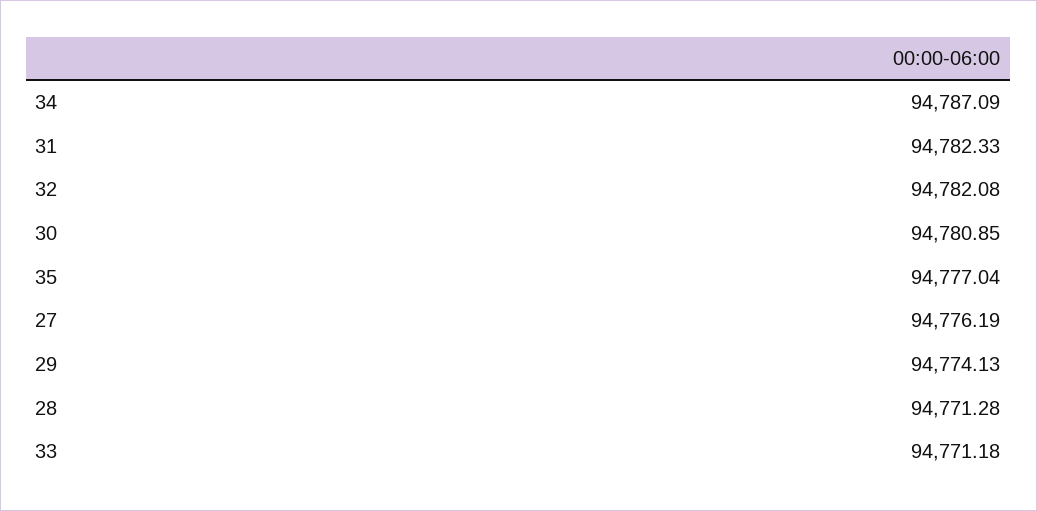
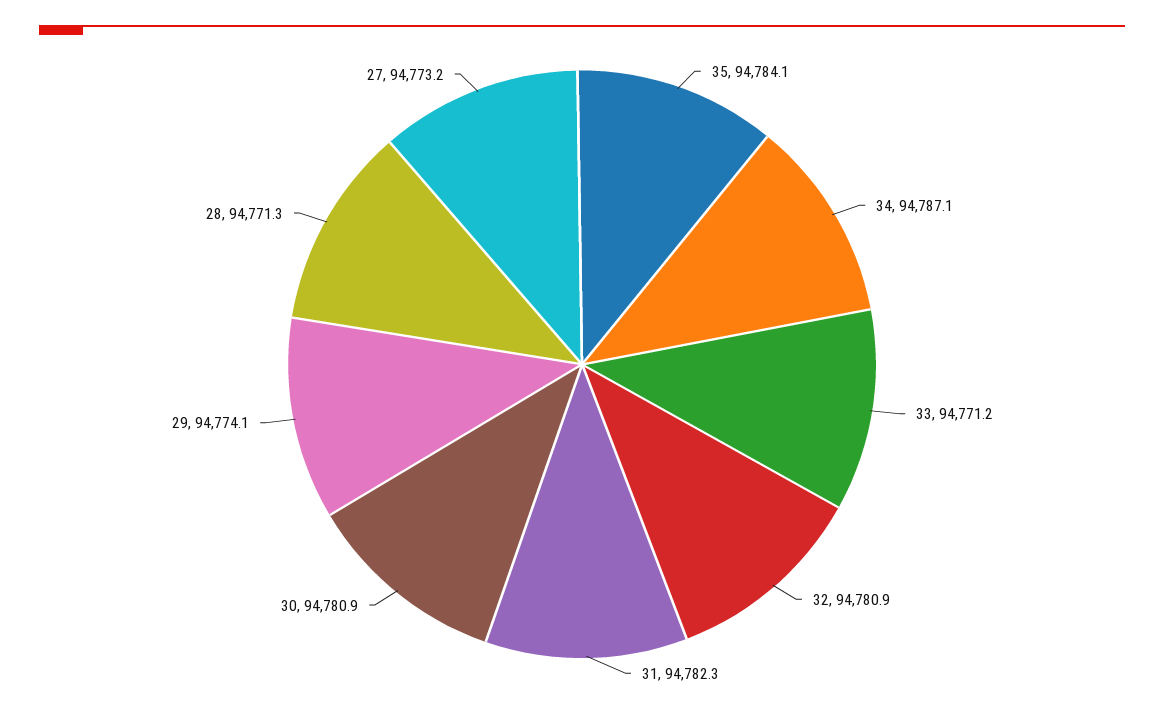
32: 94782.08 -> 94780.9
35: 94777.04 -> 94784.1
27: 94776.19 -> 94773.2

